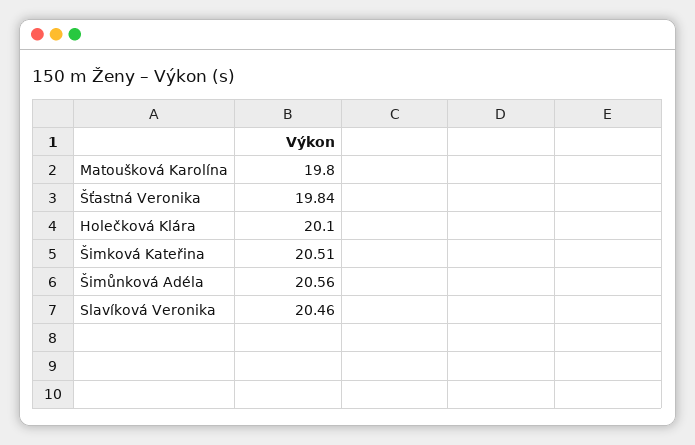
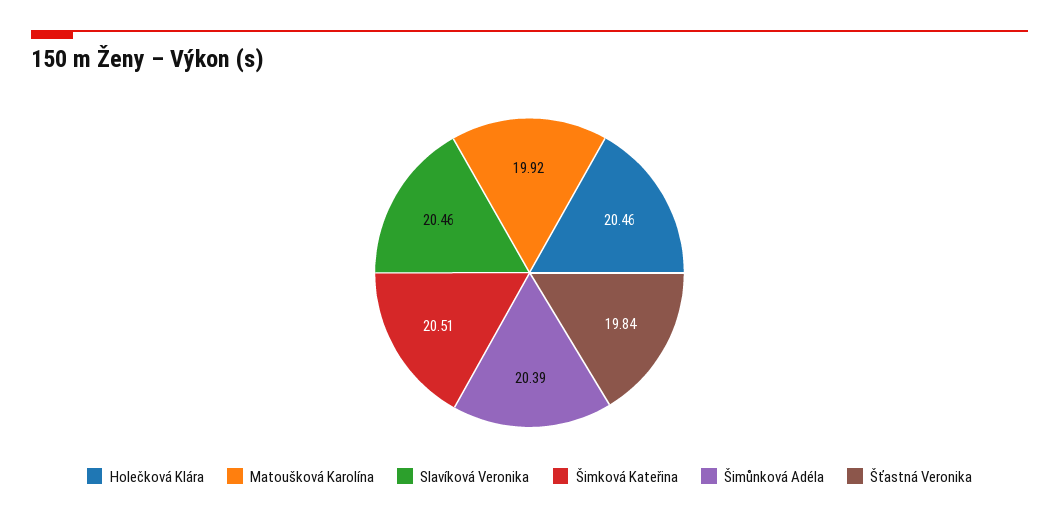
Matoušková Karolína: 19.8 -> 19.92
Holečková Klára: 20.1 -> 20.46
Šimůnková Adéla: 20.56 -> 20.39

